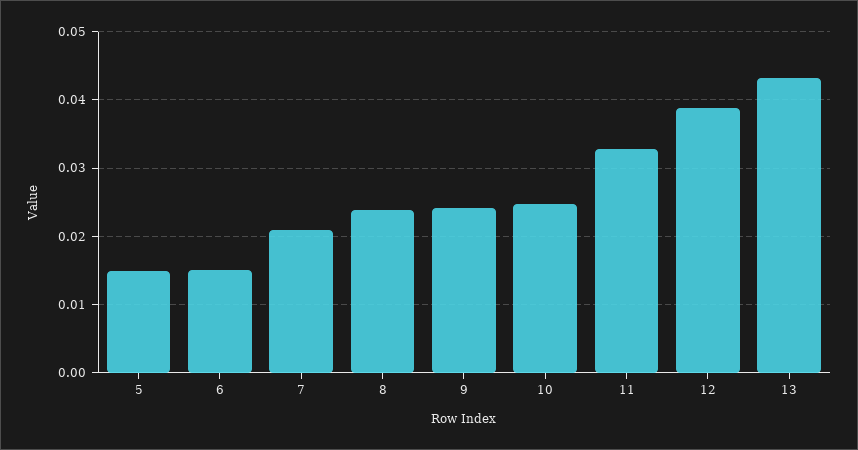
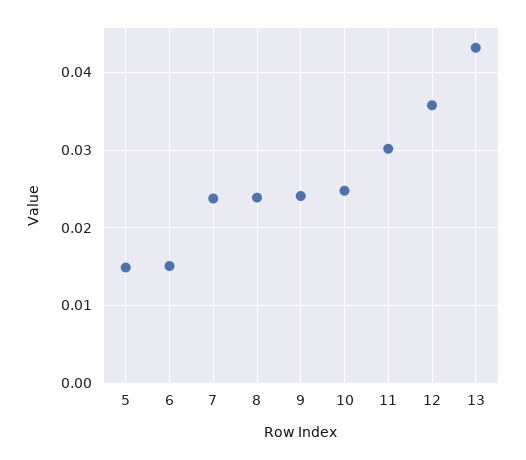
7: 0.021 -> 0.024
11: 0.033 -> 0.03
12: 0.039 -> 0.036

